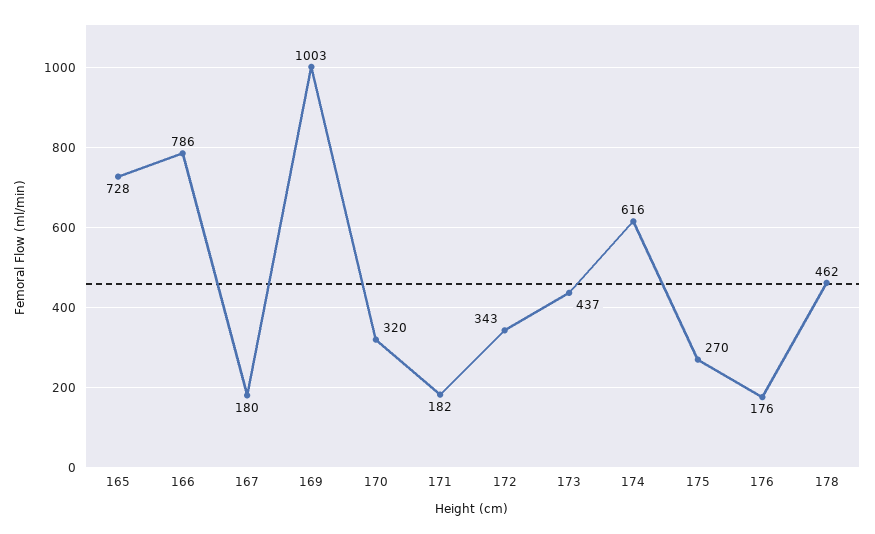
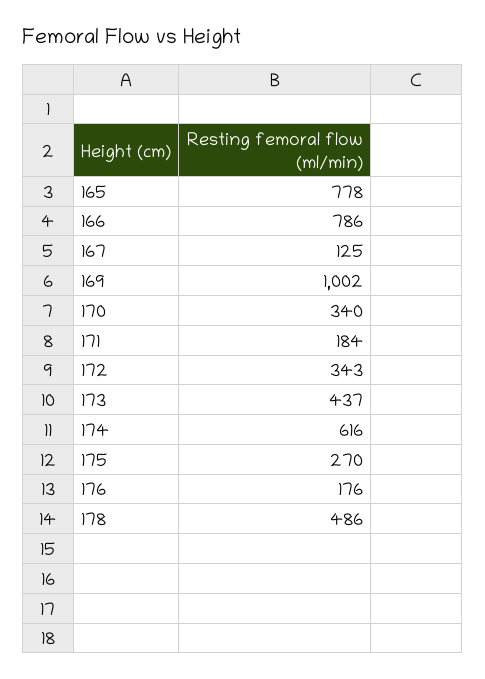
165: 728 -> 778
167: 180 -> 125
169: 1003 -> 1002
170: 320 -> 340
171: 182 -> 184
178: 462 -> 486

